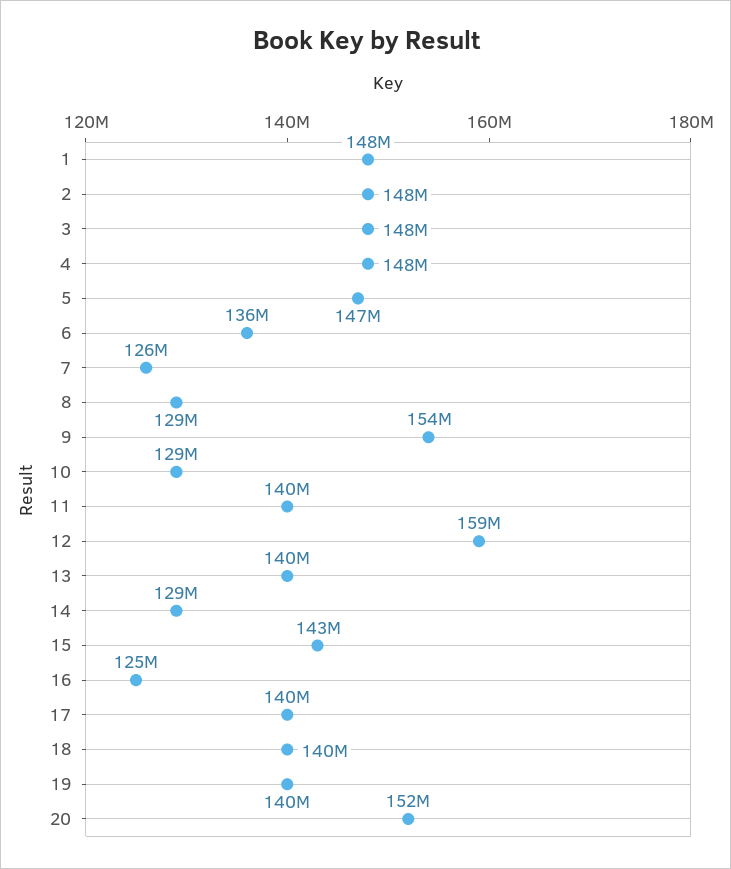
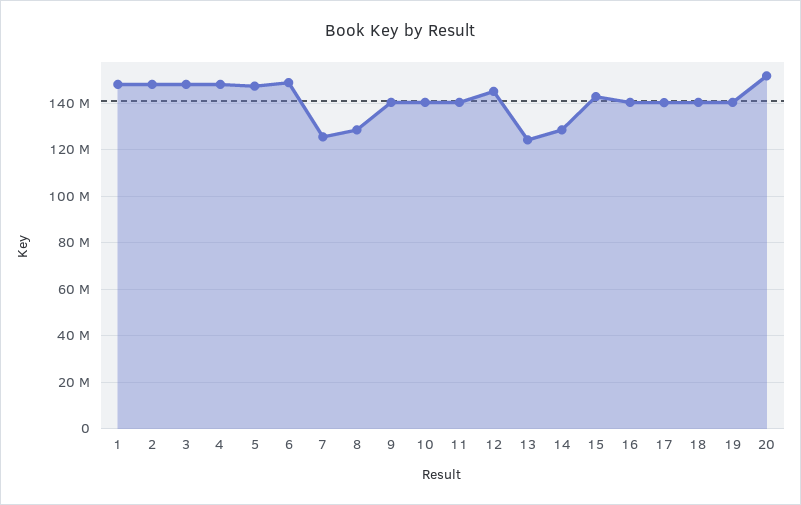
6: 136000000 -> 150000000
9: 154000000 -> 140000000
10: 129000000 -> 140000000
12: 159000000 -> 145000000
13: 140000000 -> 125000000
16: 125000000 -> 140000000

